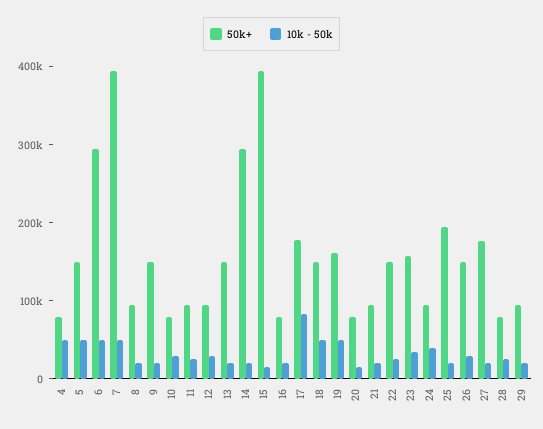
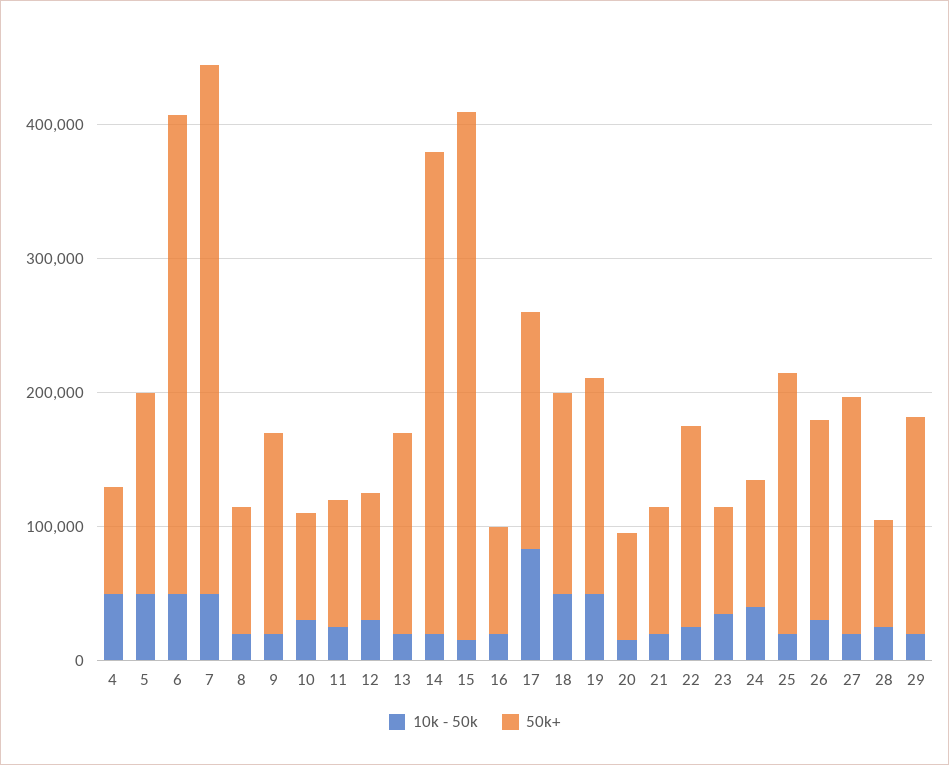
50k+, 6: 300000 -> 360000
50k+, 14: 300000 -> 360000
50k+, 23: 160000 -> 80000
50k+, 29: 100000 -> 160000

